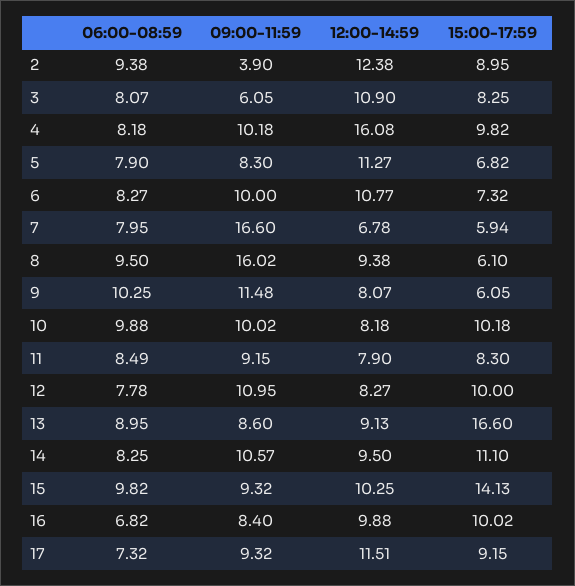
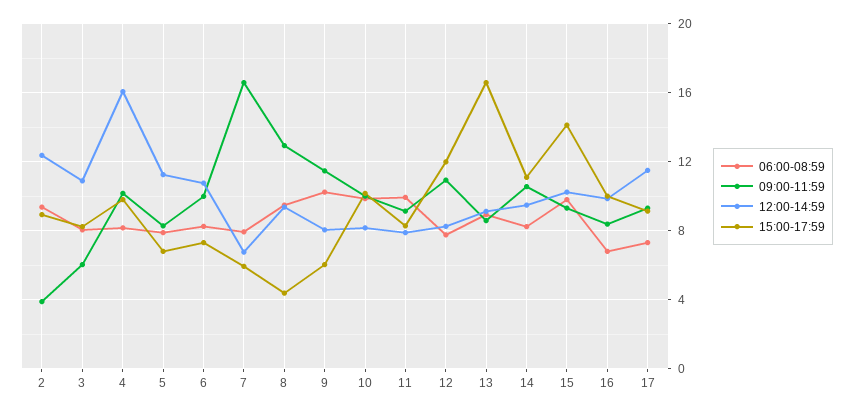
09:00-11:59, 8: 16.02 -> 13
15:00-17:59, 8: 6.1 -> 4.5
06:00-08:59, 11: 8.49 -> 10
15:00-17:59, 12: 10 -> 12

